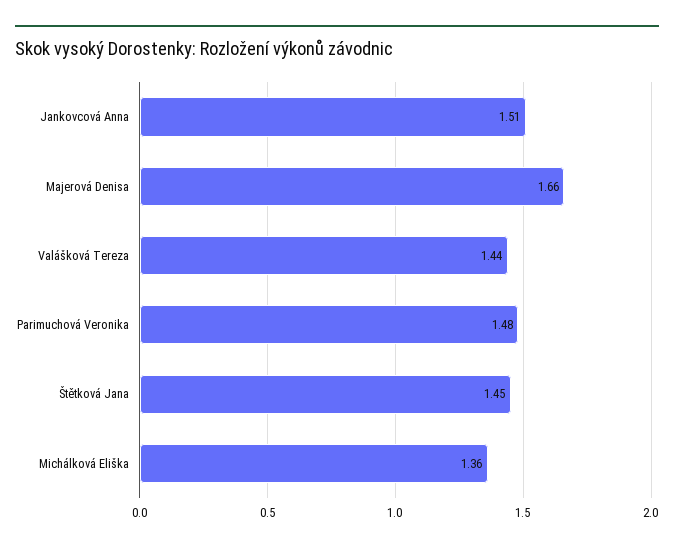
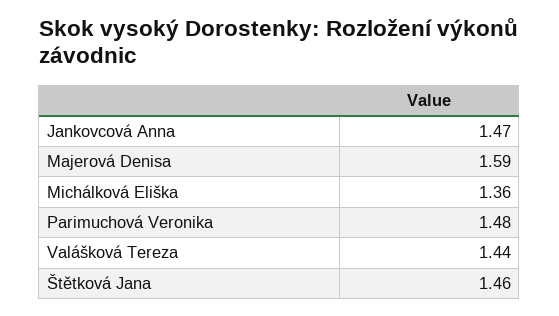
Jankovcová Anna: 1.51 -> 1.47
Majerová Denisa: 1.66 -> 1.59
Štětková Jana: 1.45 -> 1.46

